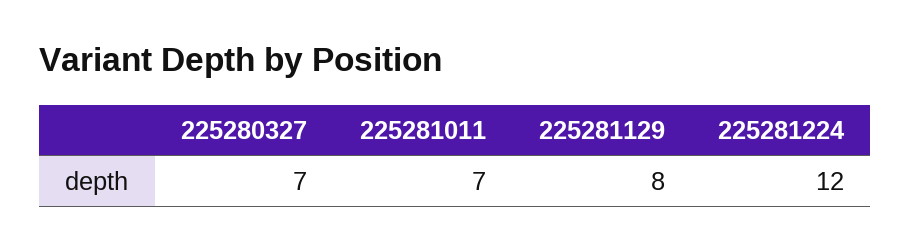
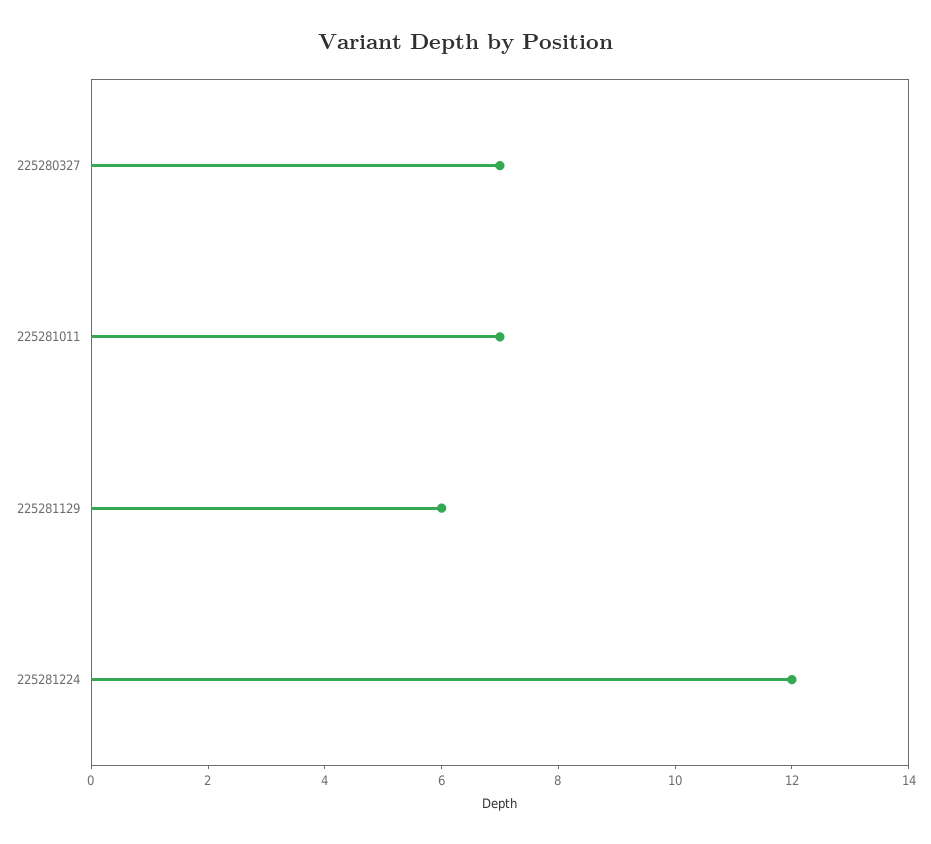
225281129: 8 -> 6

